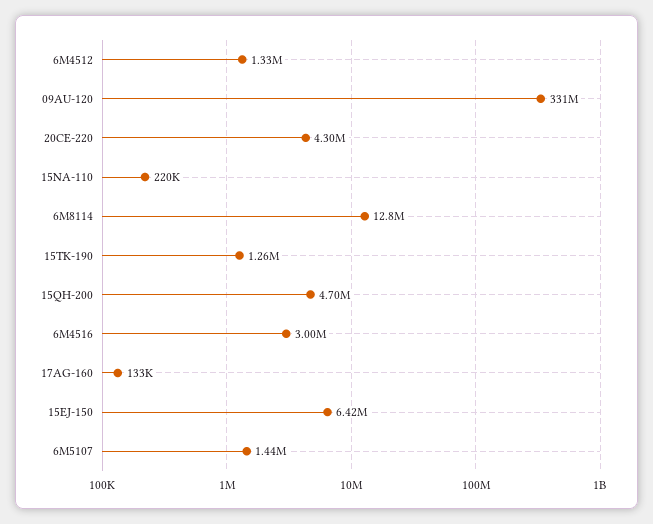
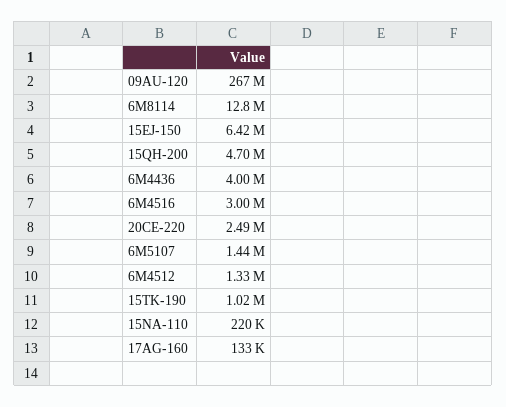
09AU-120: 331000000 -> 267000000
20CE-220: 4300000 -> 2490000
15TK-190: 1260000 -> 1020000
6M4436: none -> 4000000

